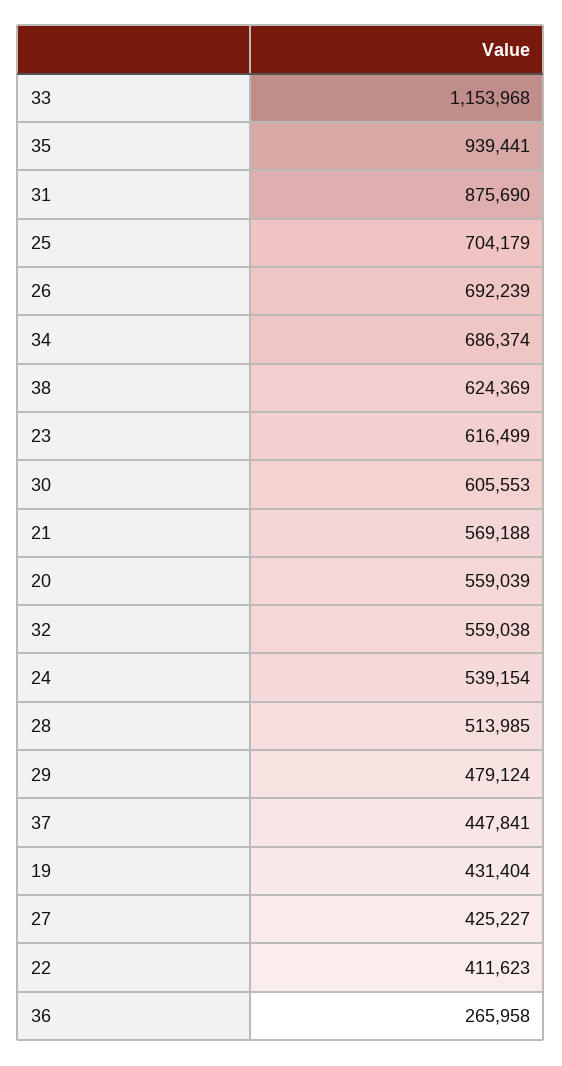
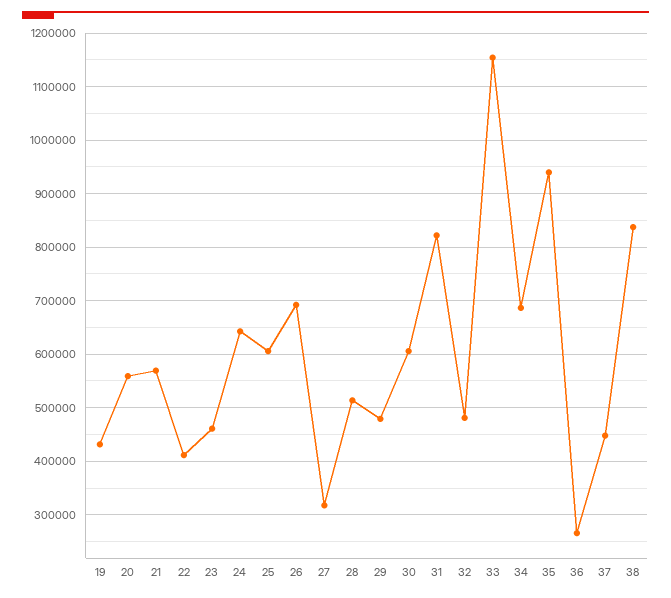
31: 875690 -> 820000
25: 704179 -> 600000
38: 624369 -> 840000
23: 616499 -> 460000
32: 559038 -> 480000
24: 539154 -> 640000
27: 425227 -> 320000

